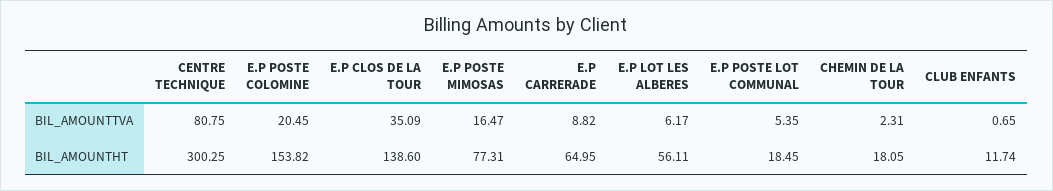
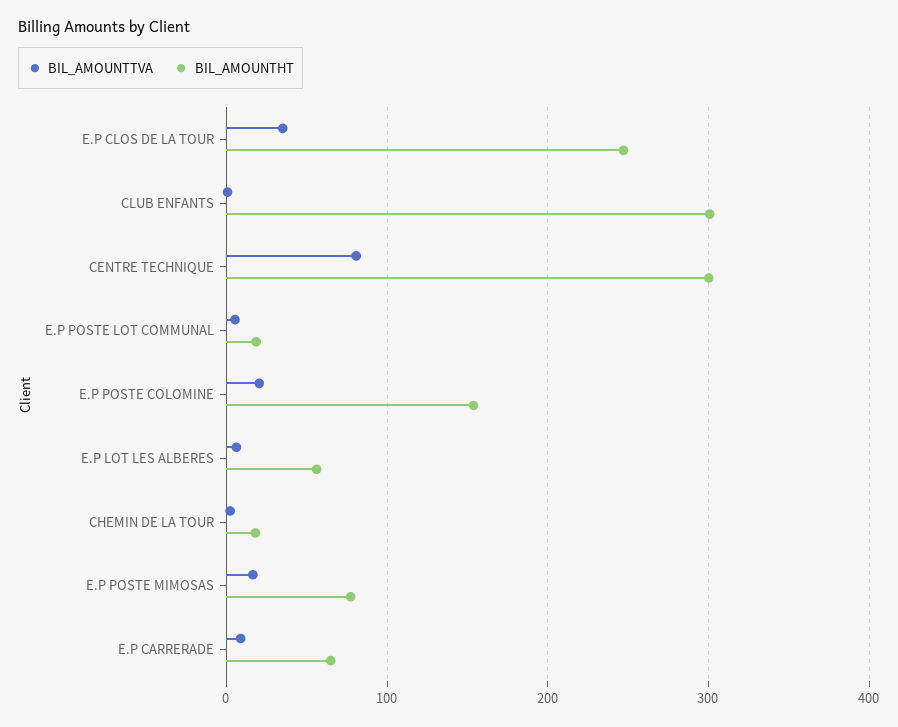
BIL_AMOUNTHT, E.P CLOS DE LA TOUR: 138.6 -> 250
BIL_AMOUNTHT, CLUB ENFANTS: 11.74 -> 300

